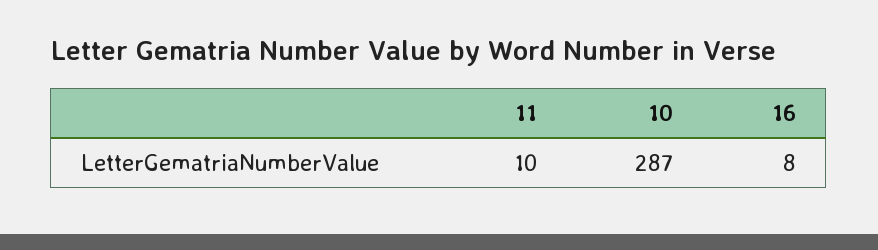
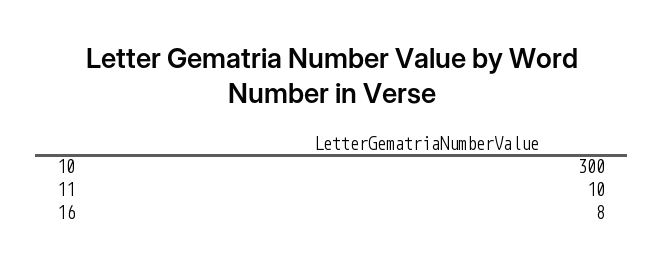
10: 287 -> 300

